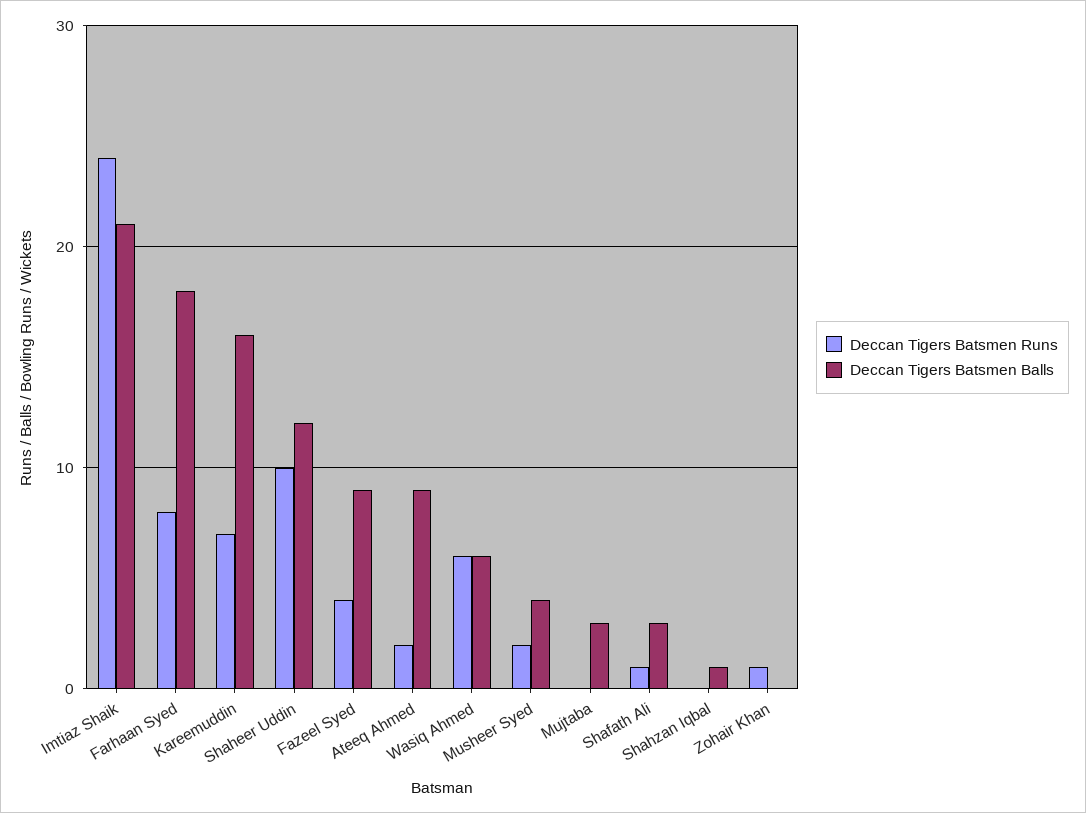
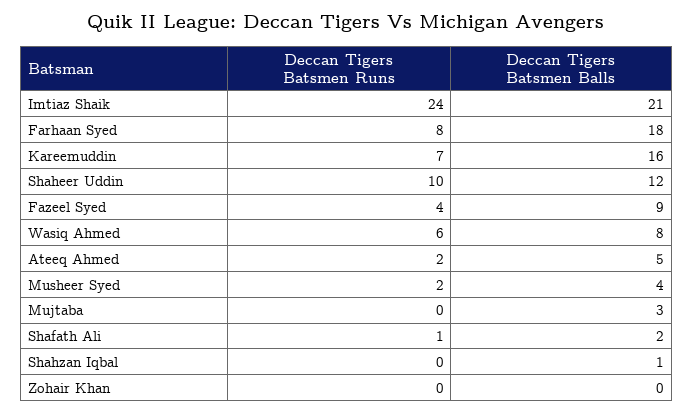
Deccan Tigers Batsmen Balls, Ateeq Ahmed: 9 -> 5
Deccan Tigers Batsmen Balls, Wasiq Ahmed: 6 -> 8
Deccan Tigers Batsmen Balls, Shafath Ali: 3 -> 2
Deccan Tigers Batsmen Runs, Zohair Khan: 1 -> 0

